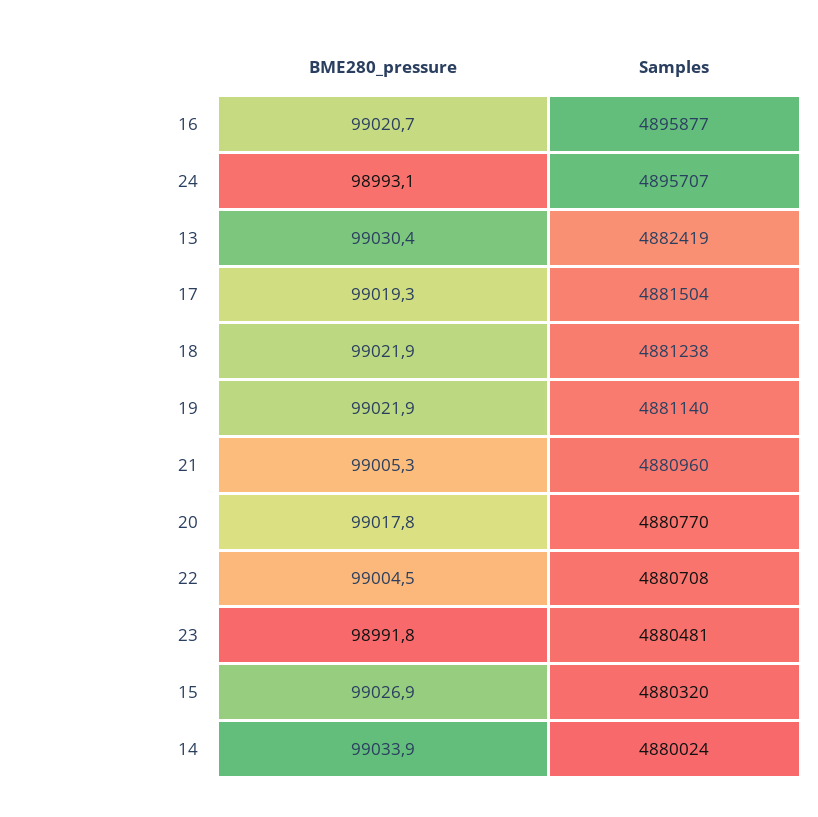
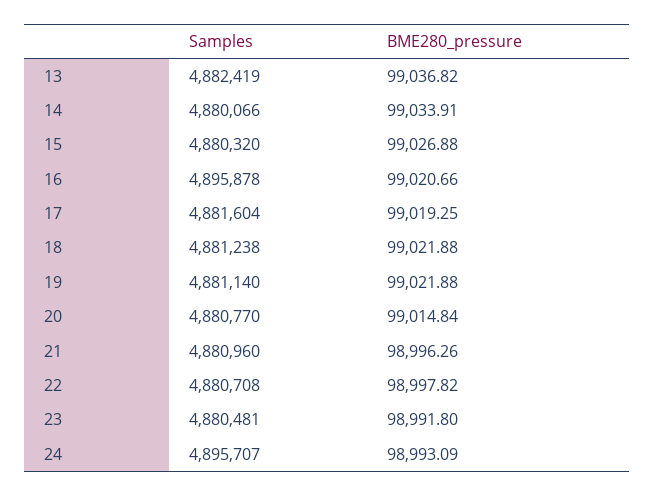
Samples, 16: 4895877 -> 4895878
BME280_pressure, 13: 99030.4 -> 99036.82
Samples, 17: 4881504 -> 4881604
BME280_pressure, 21: 99005.3 -> 98996.26
BME280_pressure, 20: 99017.8 -> 99014.84
BME280_pressure, 22: 99004.5 -> 98997.82
Samples, 14: 4880024 -> 4880066

